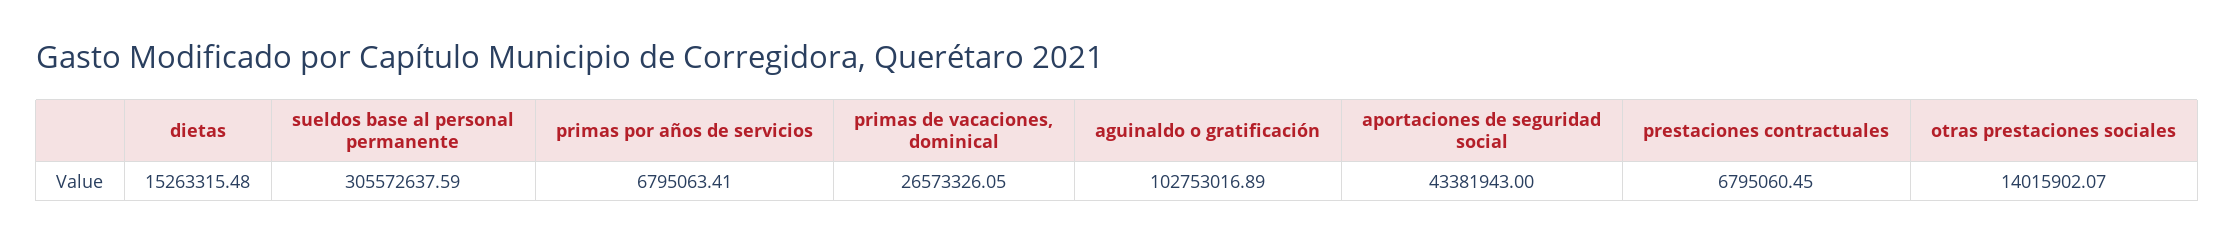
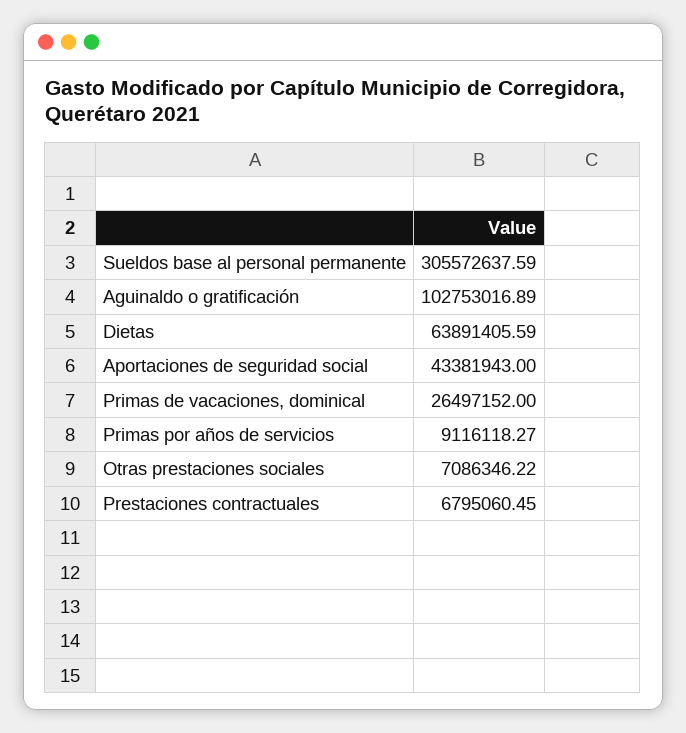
dietas: 15263315.48 -> 63891405.59
primas por años de servicios: 6795063.41 -> 9116118.27
primas de vacaciones, dominical: 26573326.05 -> 26497152
otras prestaciones sociales: 14015902.07 -> 7086346.22

